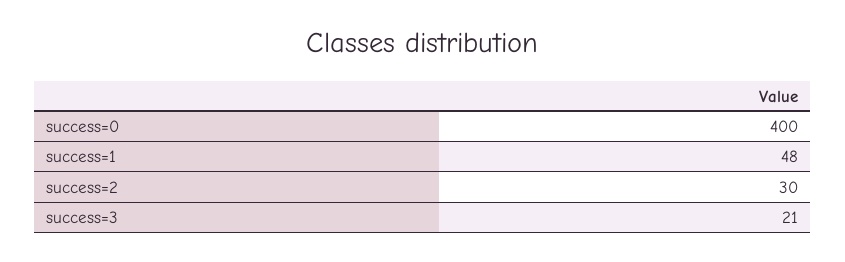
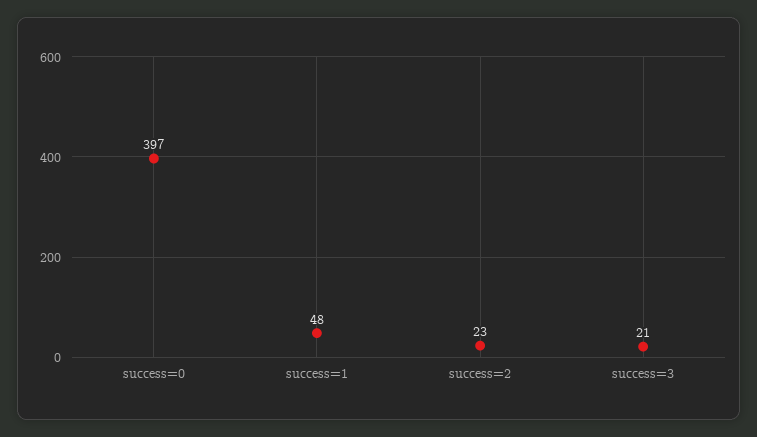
success=0: 400 -> 397
success=2: 30 -> 23

